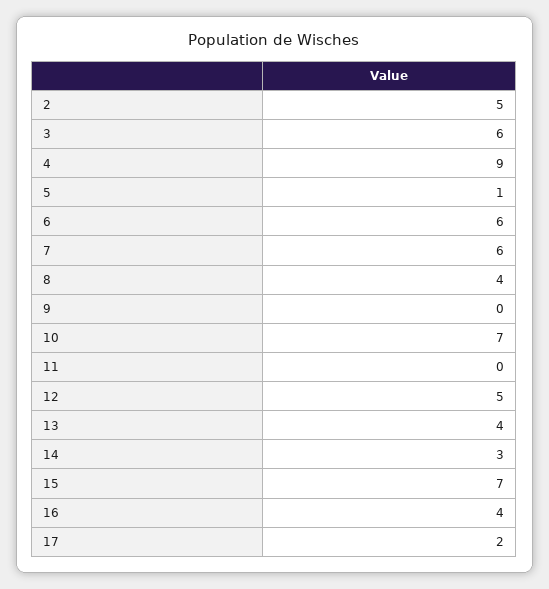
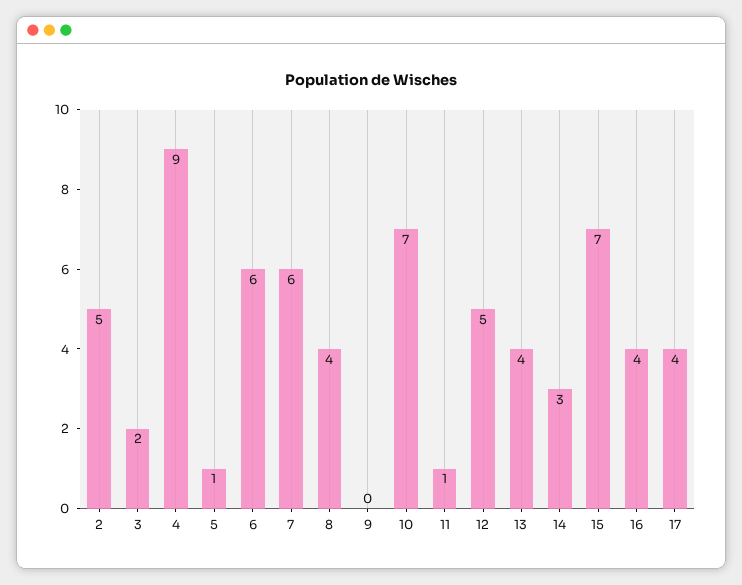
3: 6 -> 2
11: 0 -> 1
17: 2 -> 4

